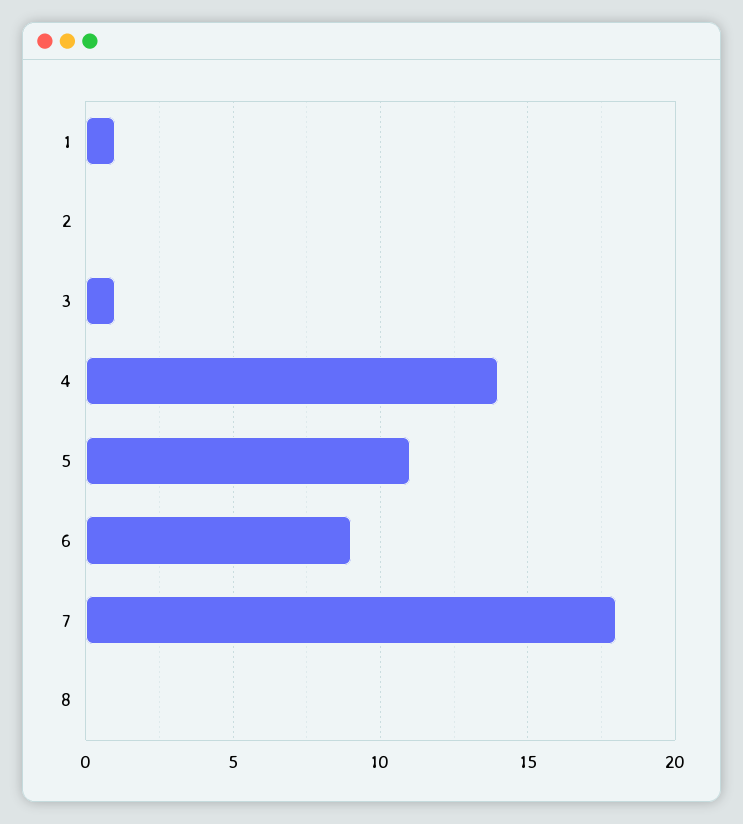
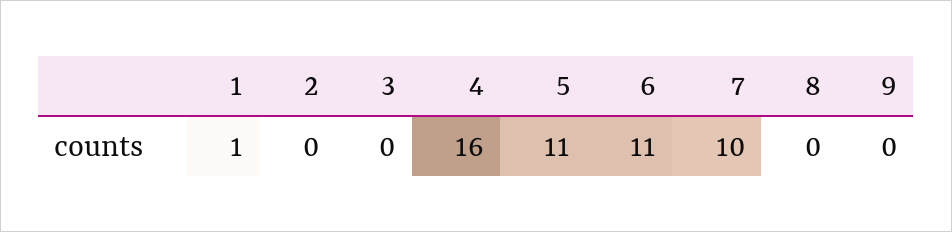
3: 1 -> 0
4: 14 -> 16
6: 9 -> 11
7: 18 -> 10
9: none -> 0

